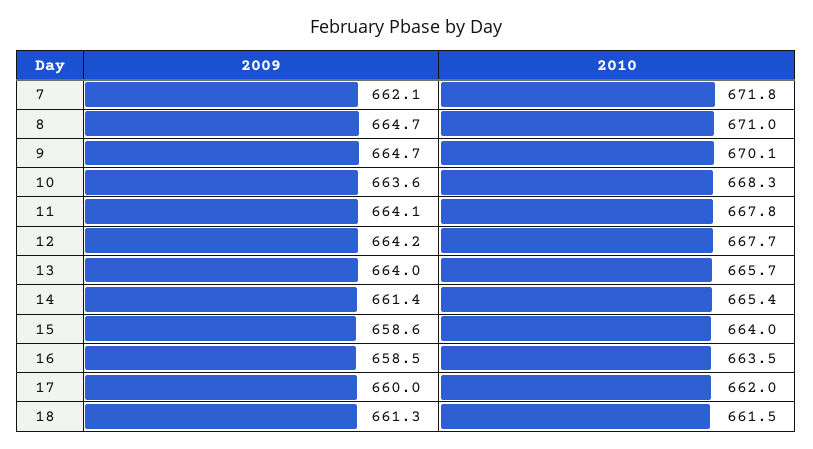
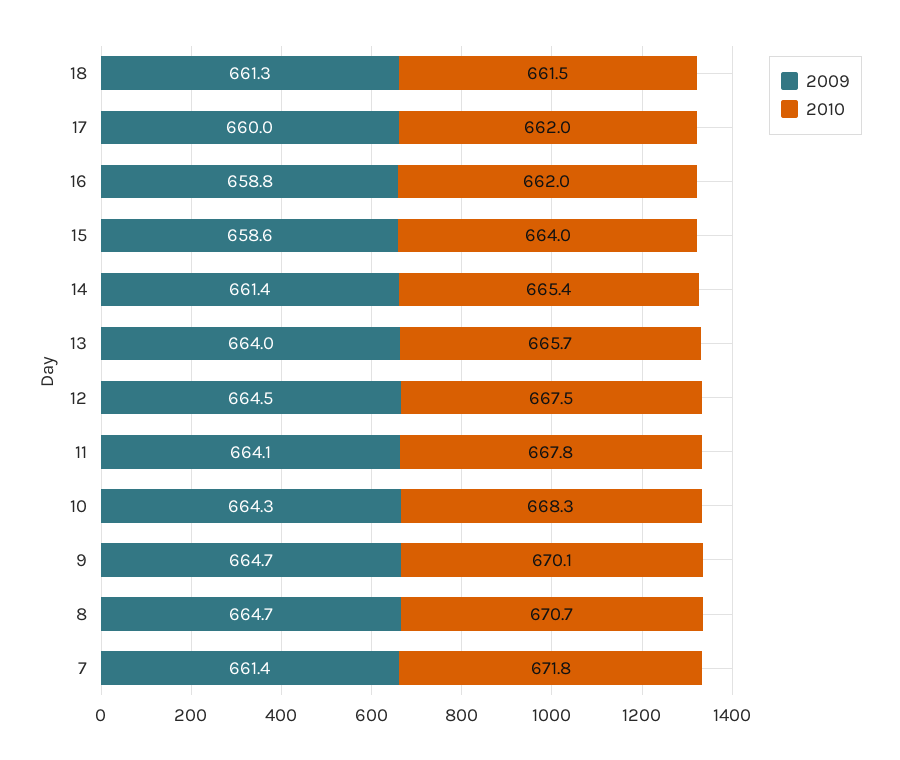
2009, 7: 662.1 -> 661.4
2010, 8: 671 -> 670.7
2009, 10: 663.6 -> 664.3
2009, 12: 664.2 -> 664.5
2010, 12: 667.7 -> 667.5
2009, 16: 658.5 -> 658.8
2010, 16: 663.5 -> 662

